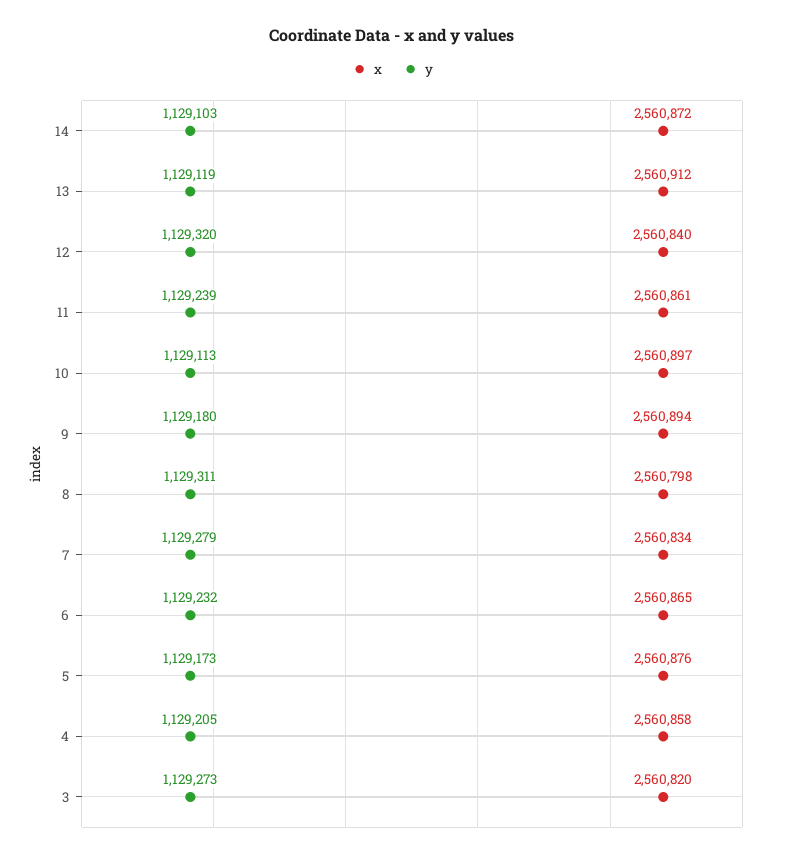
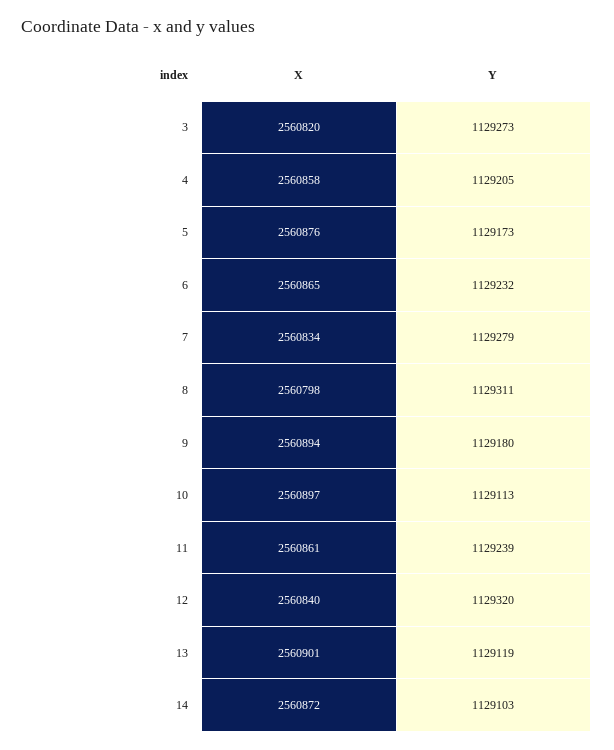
x, 13: 2560912 -> 2560901

